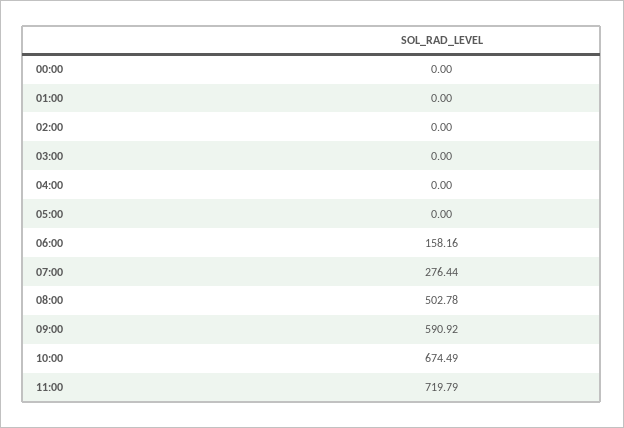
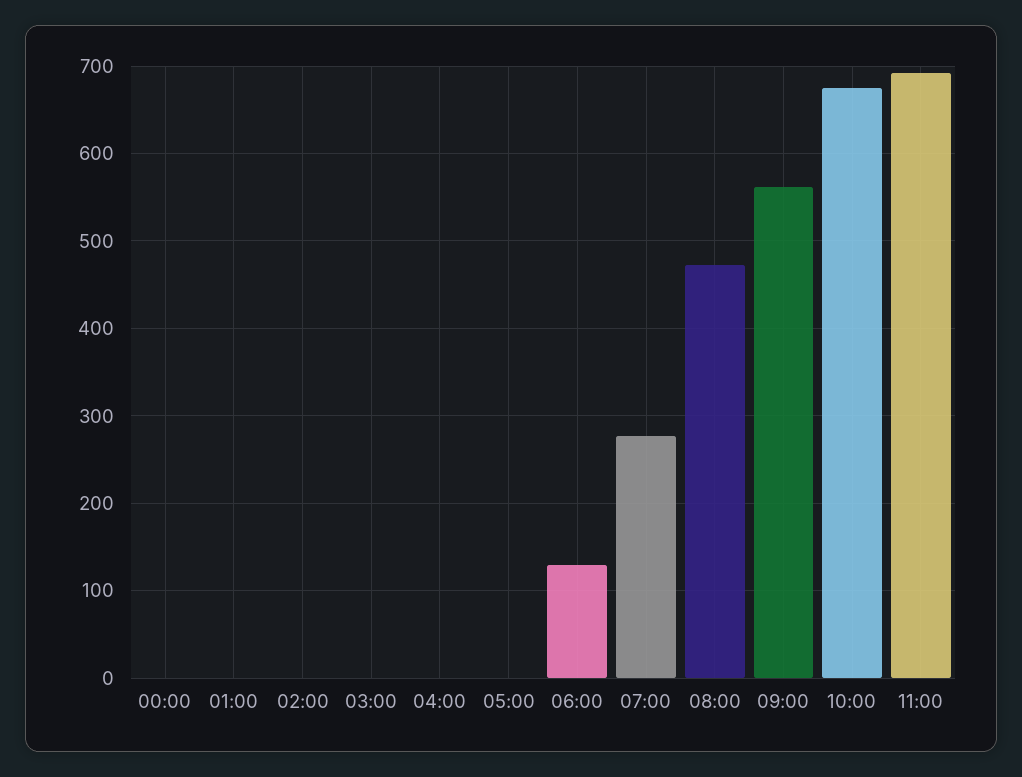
06:00: 158.16 -> 130
08:00: 502.78 -> 470
09:00: 590.92 -> 560
11:00: 719.79 -> 690

